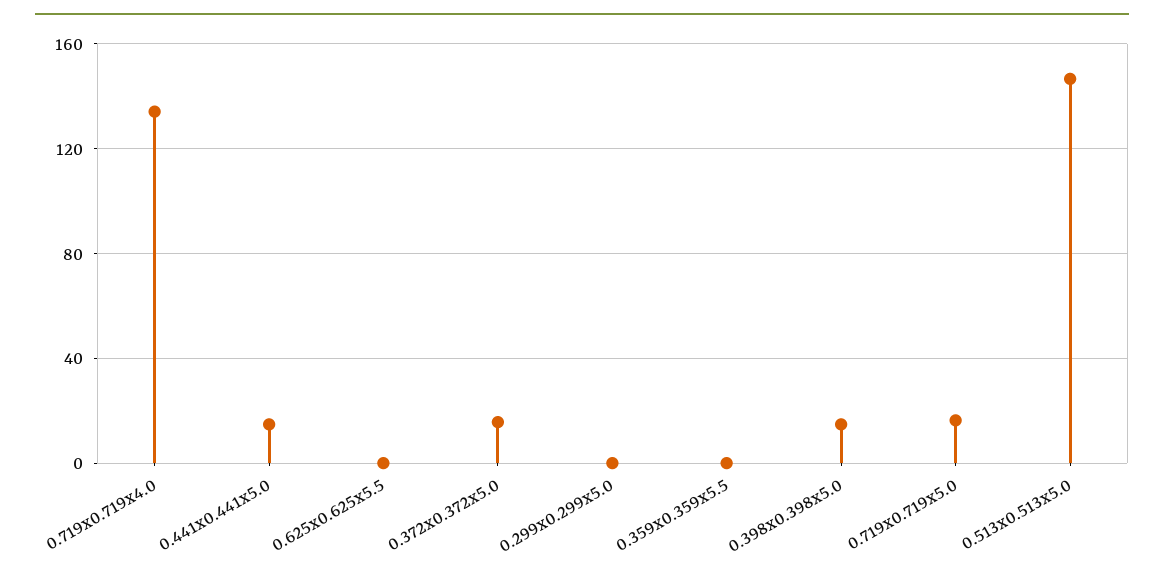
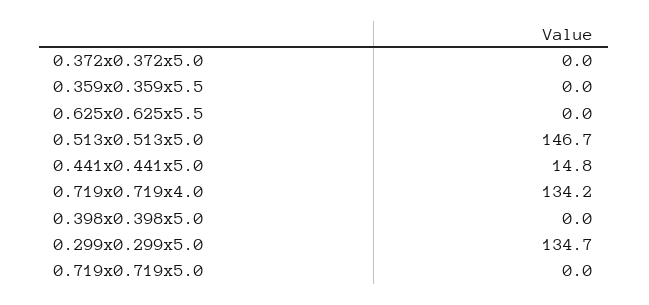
0.372x0.372x5.0: 15 -> 0
0.299x0.299x5.0: 0 -> 134.7
0.398x0.398x5.0: 15 -> 0
0.719x0.719x5.0: 15 -> 0

